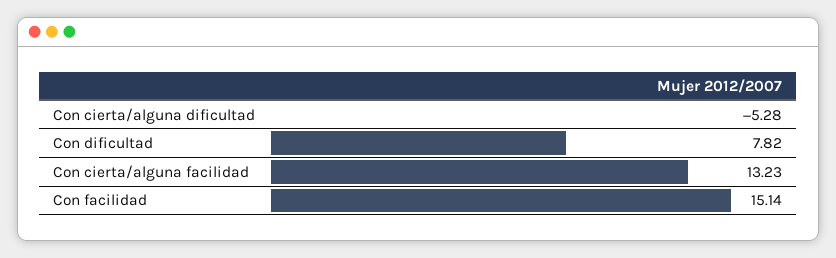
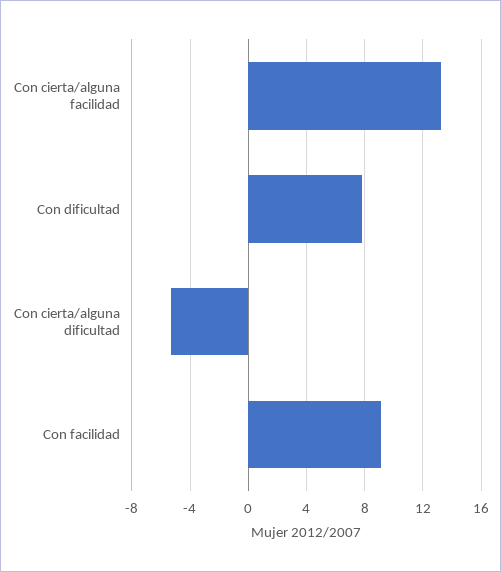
Con facilidad: 15.14 -> 9

